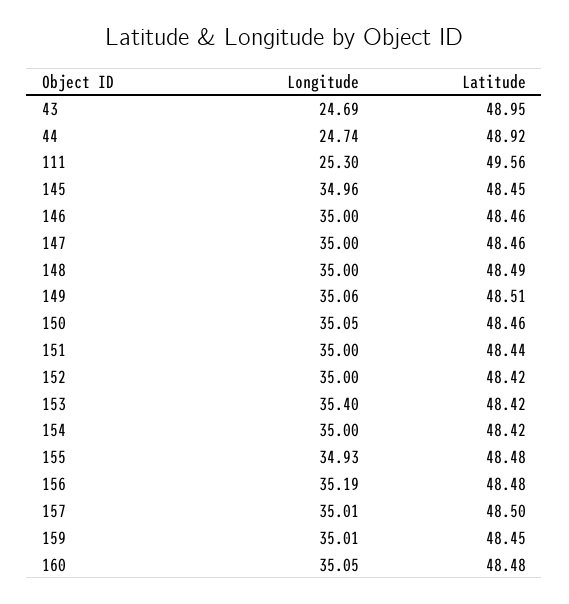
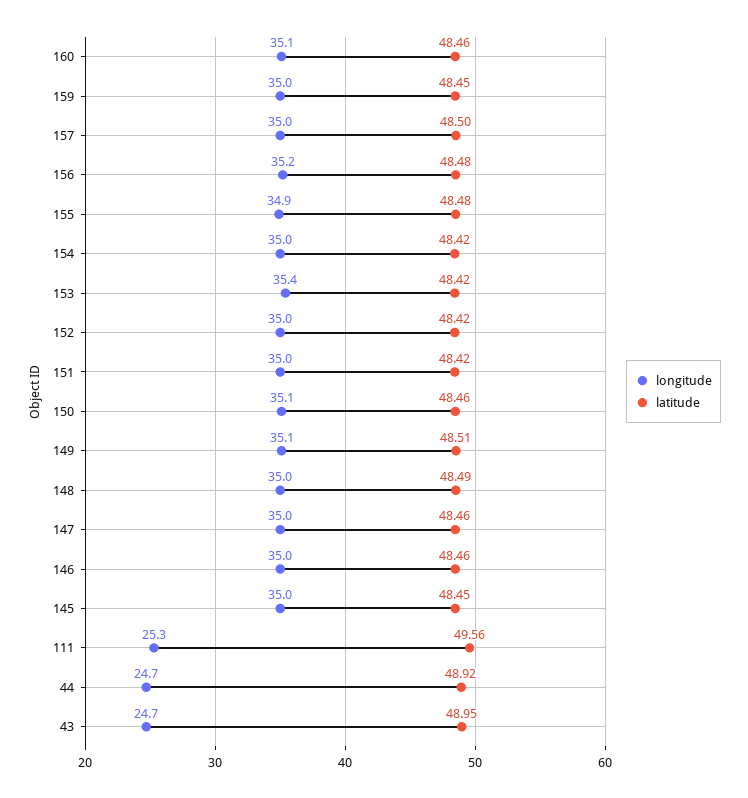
Latitude, 151: 48.44 -> 48.42
Latitude, 160: 48.48 -> 48.46

